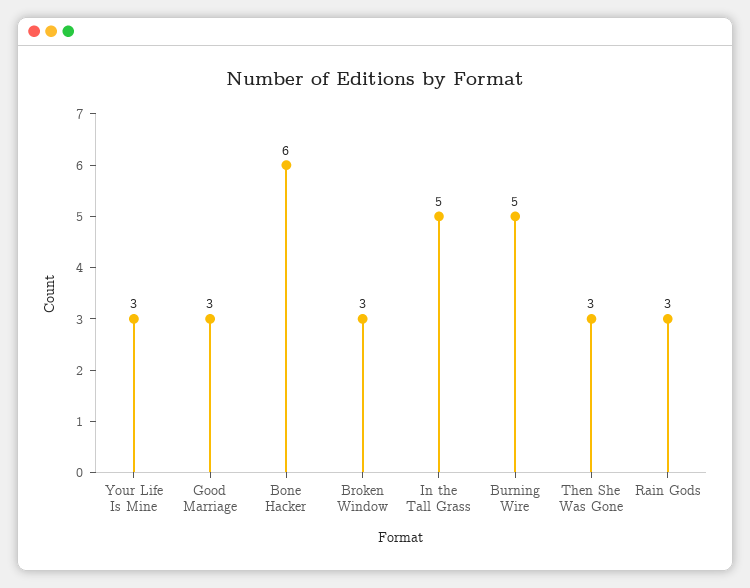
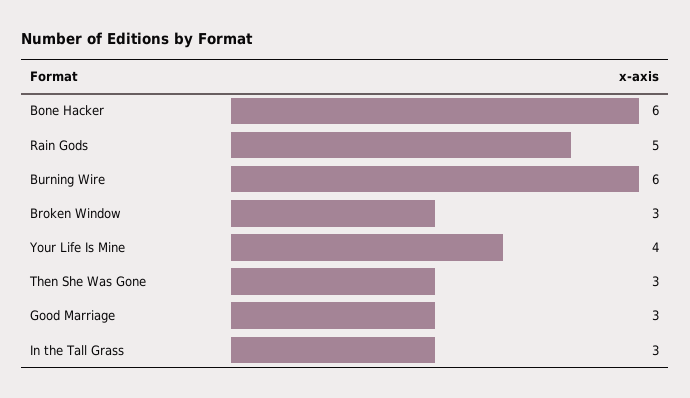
Your Life Is Mine: 3 -> 4
In the Tall Grass: 5 -> 3
Burning Wire: 5 -> 6
Rain Gods: 3 -> 5

